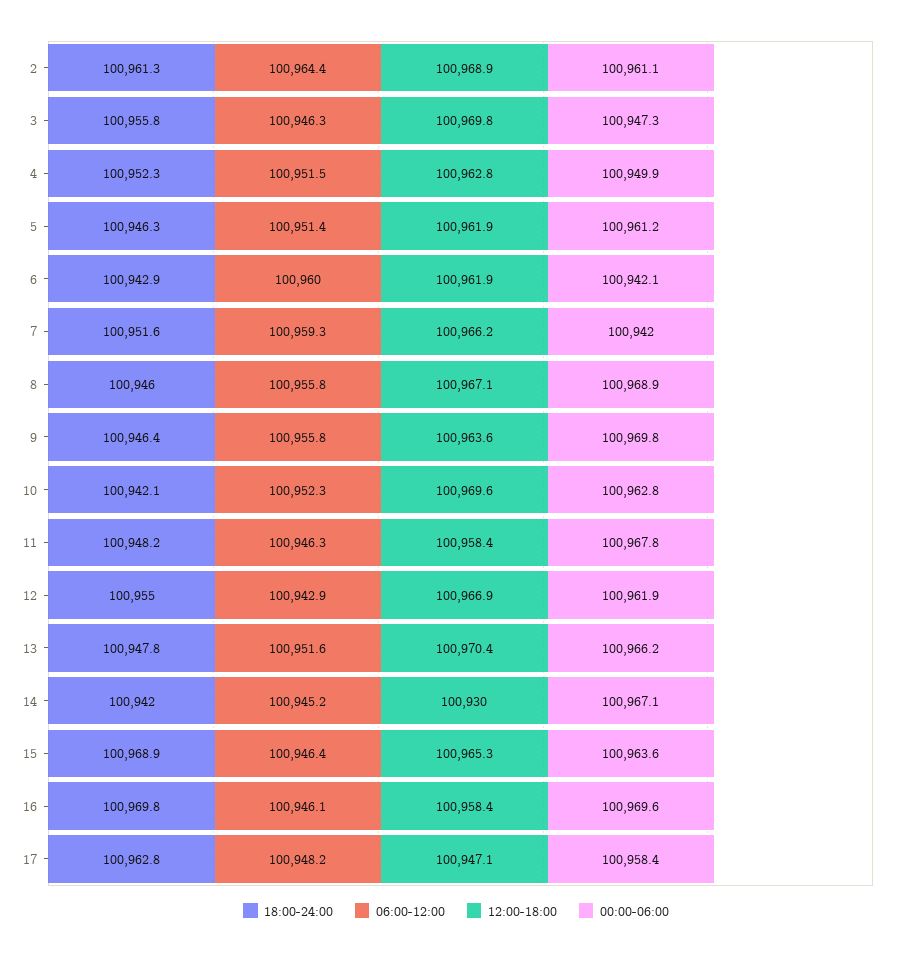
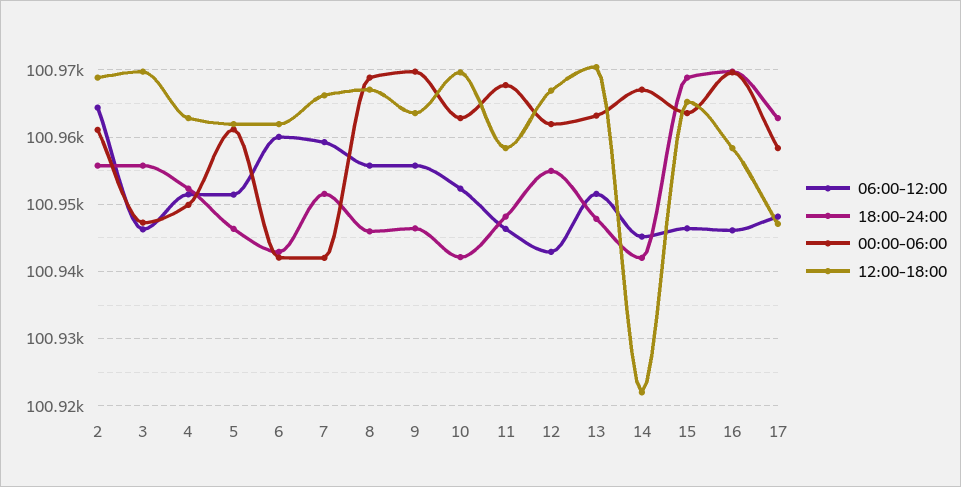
18:00-24:00, 2: 100961.3 -> 100956
00:00-06:00, 13: 100966.2 -> 100963
12:00-18:00, 14: 100930 -> 100922

